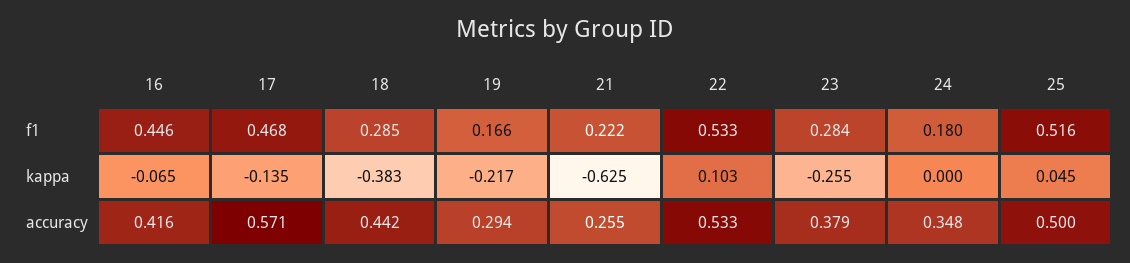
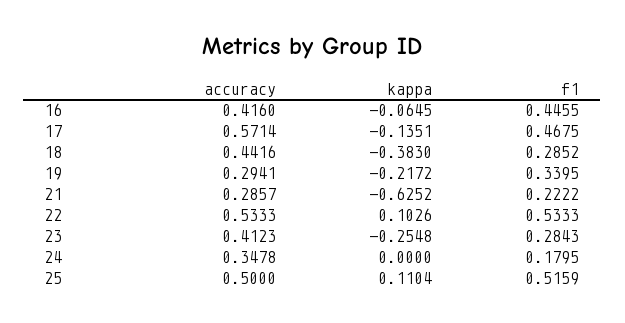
19, f1: 0.166 -> 0.3395
25, kappa: 0.045 -> 0.1104
21, accuracy: 0.255 -> 0.2857
23, accuracy: 0.379 -> 0.4123

